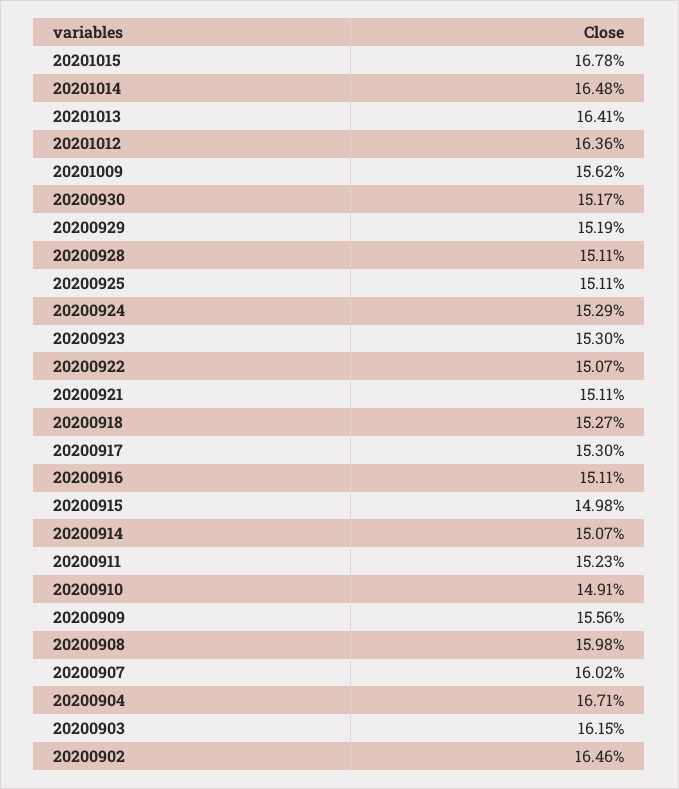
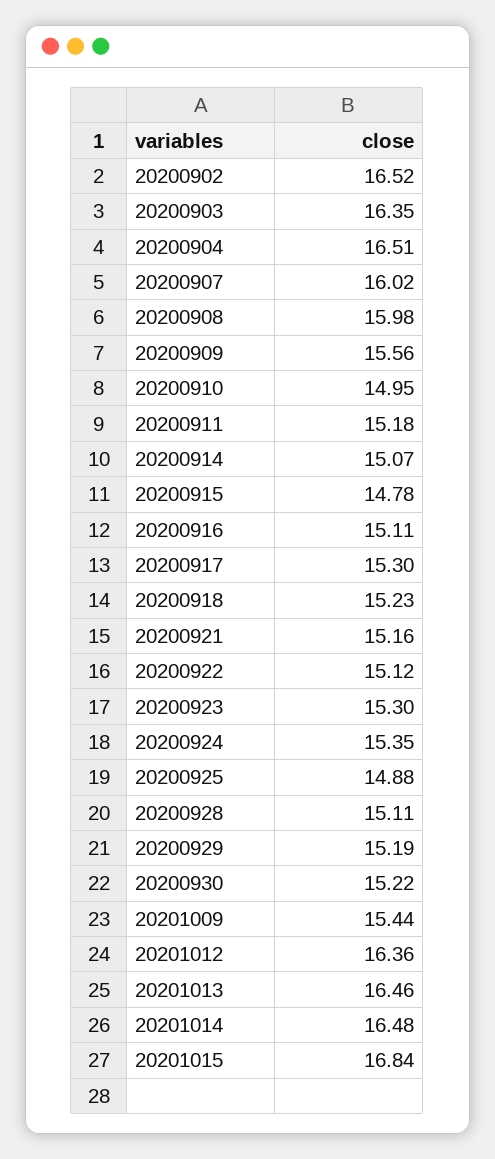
20201015: 16.78 -> 16.84
20201013: 16.41 -> 16.46
20201009: 15.62 -> 15.44
20200930: 15.17 -> 15.22
20200925: 15.11 -> 14.88
20200924: 15.29 -> 15.35
20200922: 15.07 -> 15.12
20200921: 15.11 -> 15.16
20200918: 15.27 -> 15.23
20200915: 14.98 -> 14.78
20200911: 15.23 -> 15.18
20200910: 14.91 -> 14.95
20200904: 16.71 -> 16.51
20200903: 16.15 -> 16.35
20200902: 16.46 -> 16.52

